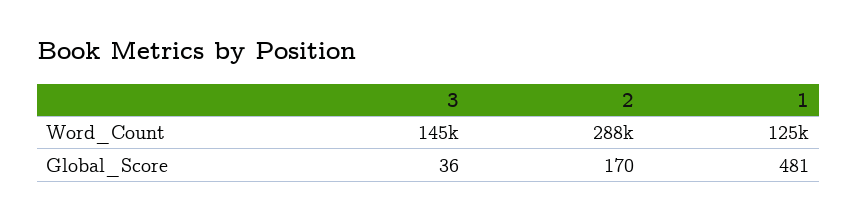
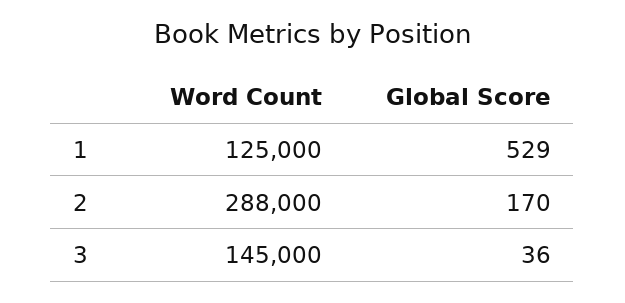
1, Global_Score: 481 -> 529

